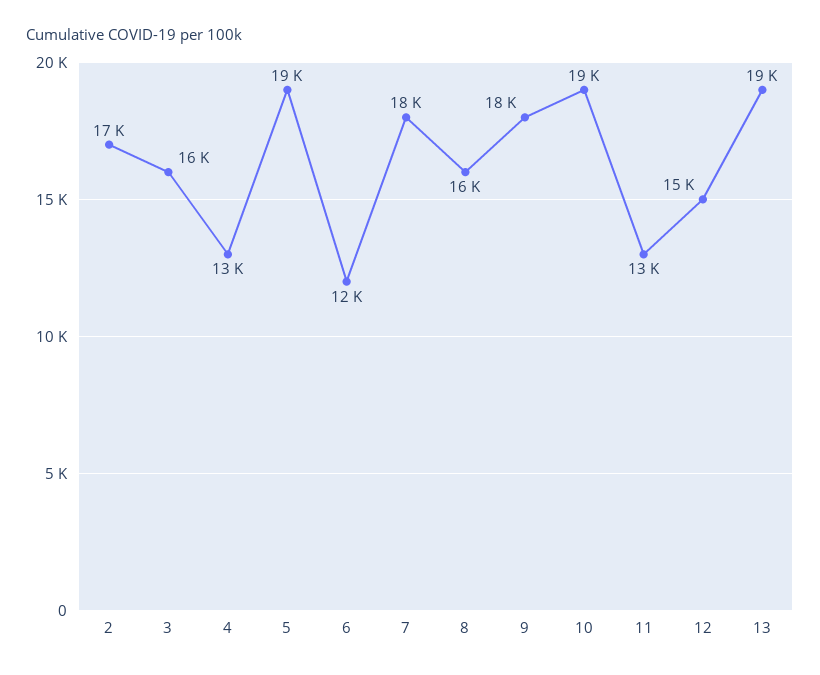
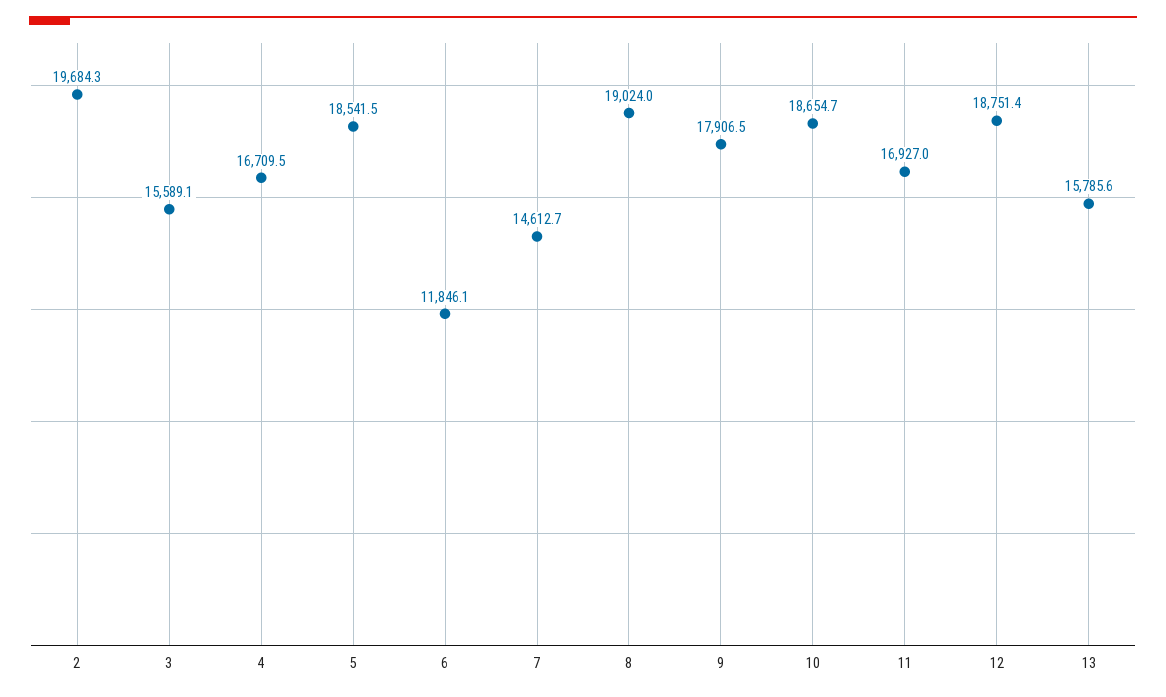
2: 17000 -> 19684.3
4: 13000 -> 16709.5
7: 18000 -> 14612.7
8: 16000 -> 19024
11: 13000 -> 16927
12: 15000 -> 18751.4
13: 19000 -> 15785.6

